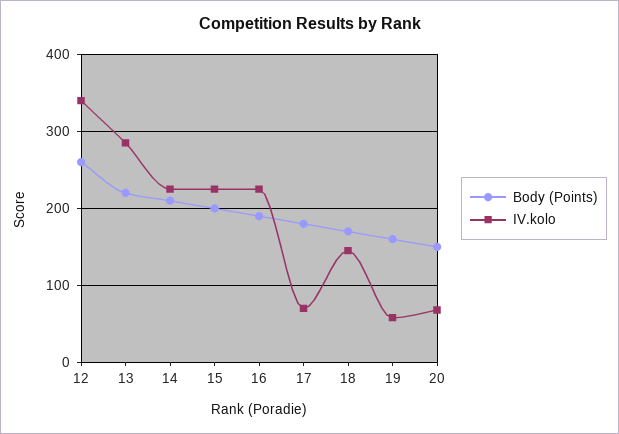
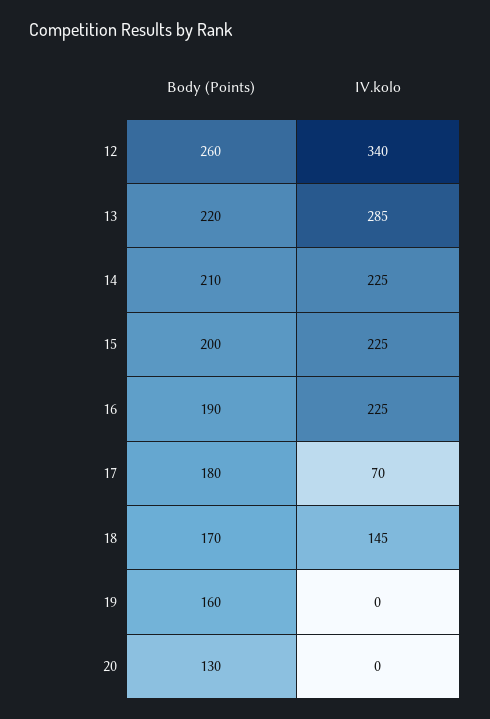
IV.kolo, 19: 60 -> 0
Body (Points), 20: 150 -> 130
IV.kolo, 20: 70 -> 0

